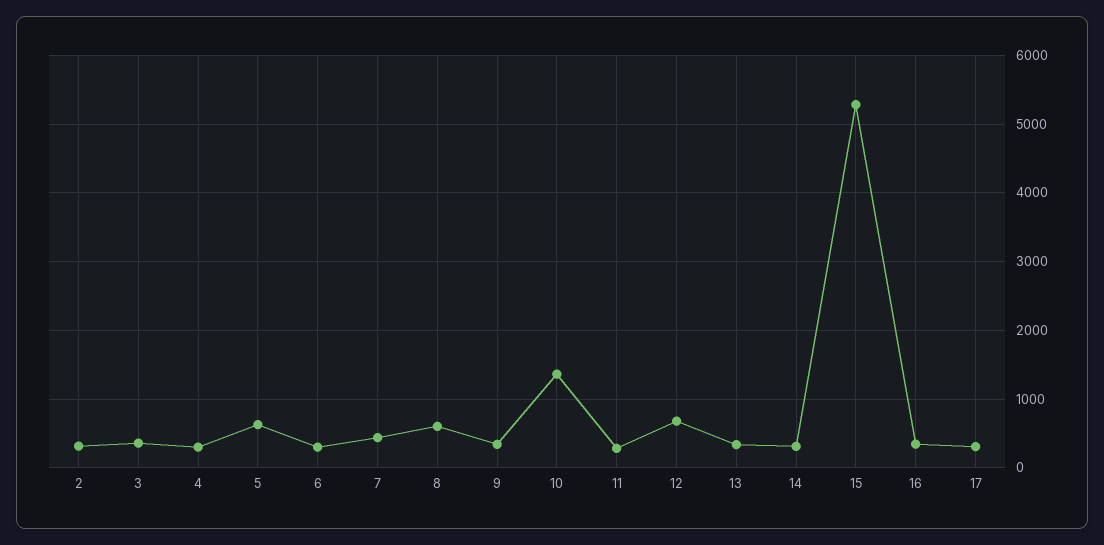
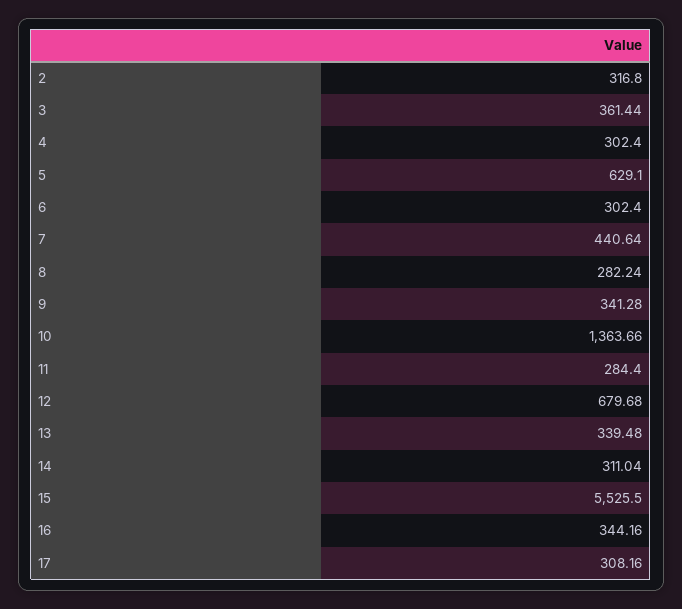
8: 600 -> 282.24
15: 5300 -> 5525.5

